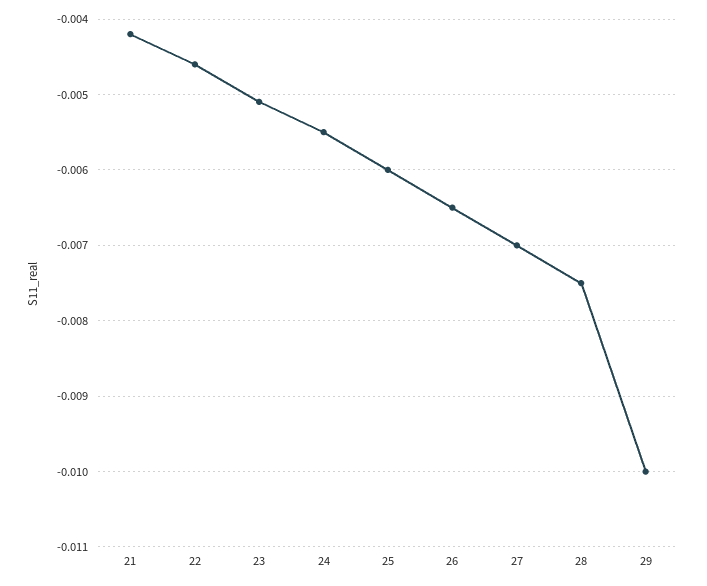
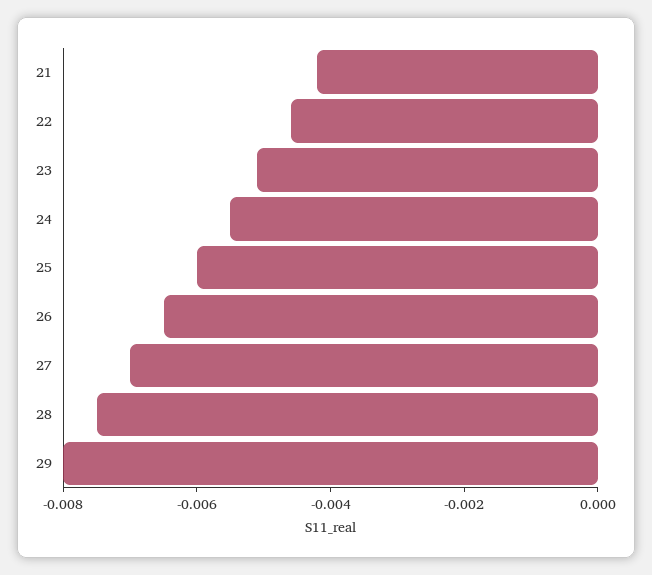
29: -0.01 -> -0.008

